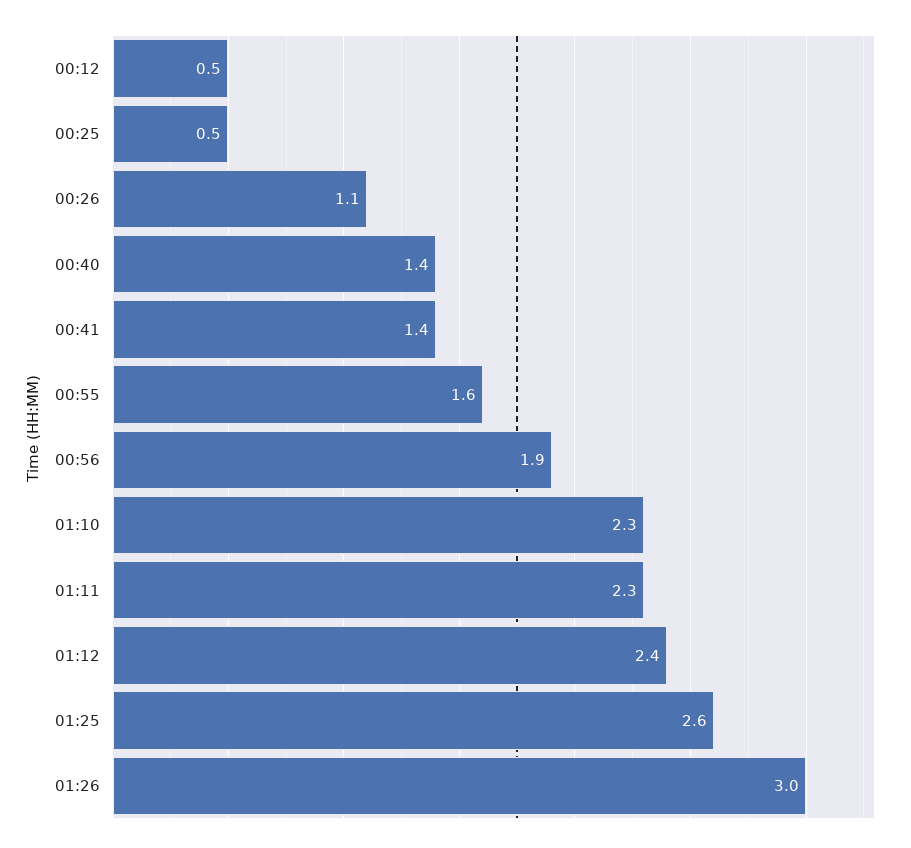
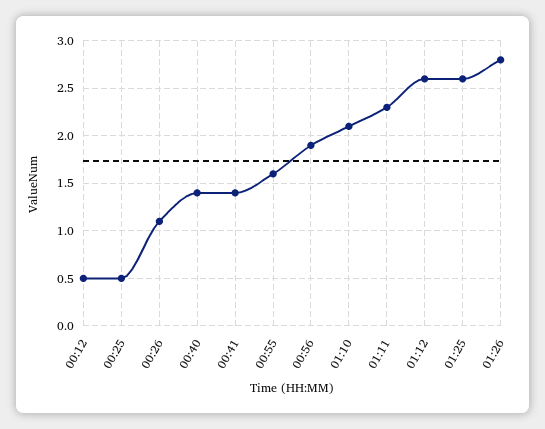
01:10: 2.3 -> 2.1
01:12: 2.4 -> 2.6
01:26: 3 -> 2.8

